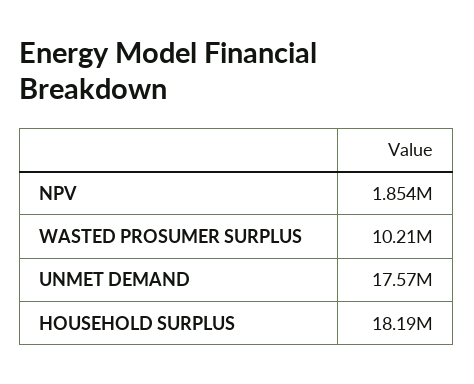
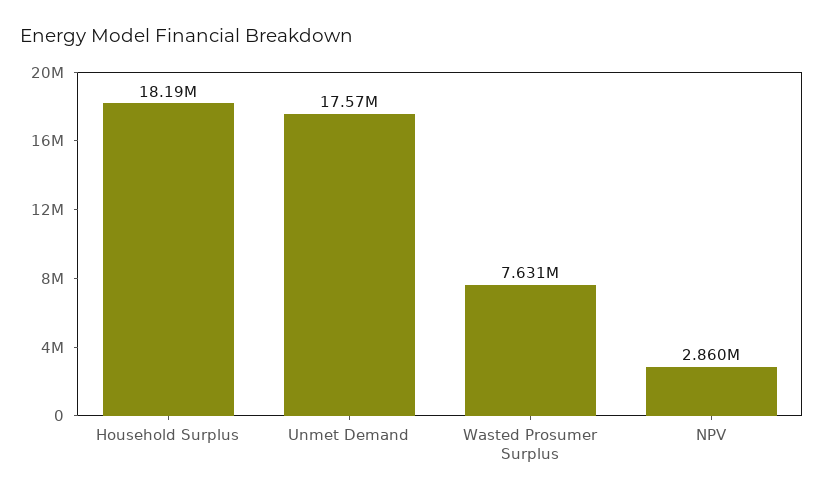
NPV: 1854000 -> 2860000
WASTED PROSUMER SURPLUS: 10210000 -> 7631000

